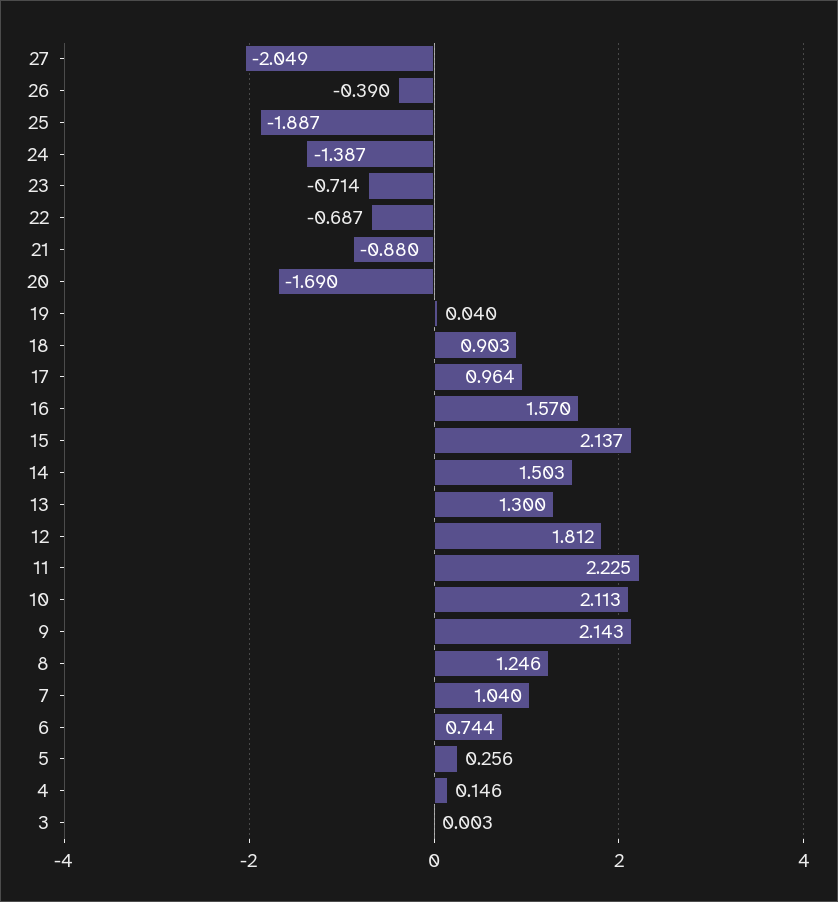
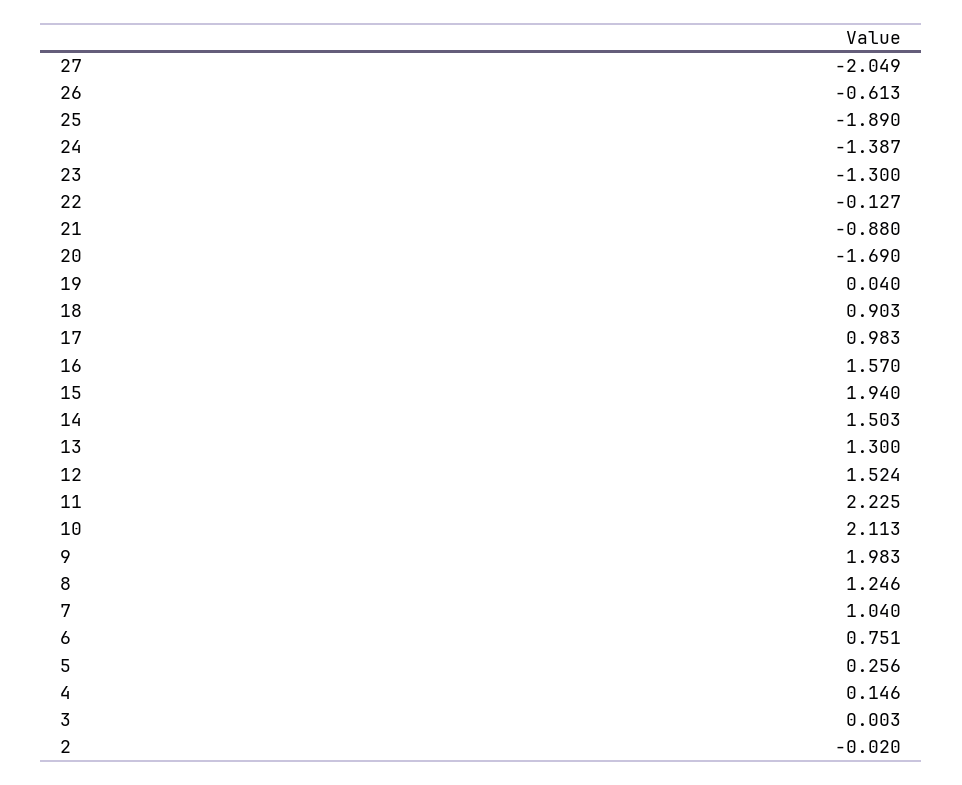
26: -0.39 -> -0.613
25: -1.887 -> -1.89
23: -0.714 -> -1.3
22: -0.687 -> -0.127
17: 0.964 -> 0.983
15: 2.137 -> 1.94
12: 1.812 -> 1.524
9: 2.143 -> 1.983
6: 0.744 -> 0.751
2: none -> -0.02

